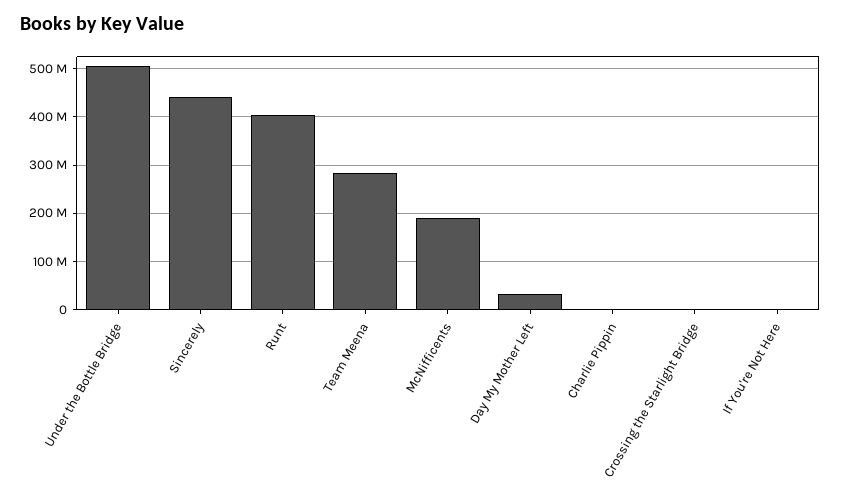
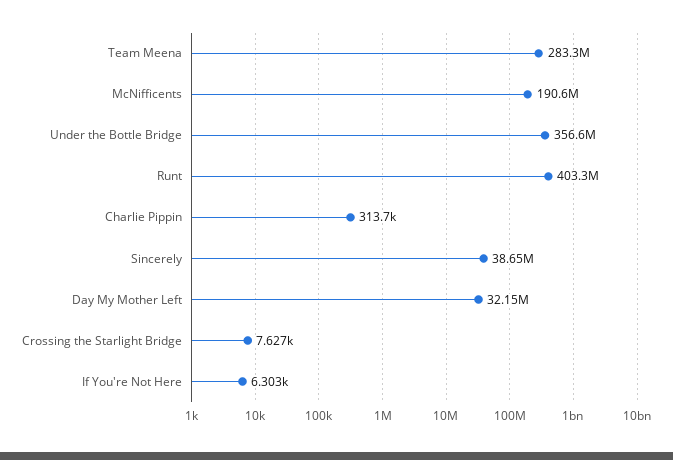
Under the Bottle Bridge: 500000000 -> 356600000
Sincerely: 440000000 -> 38650000

